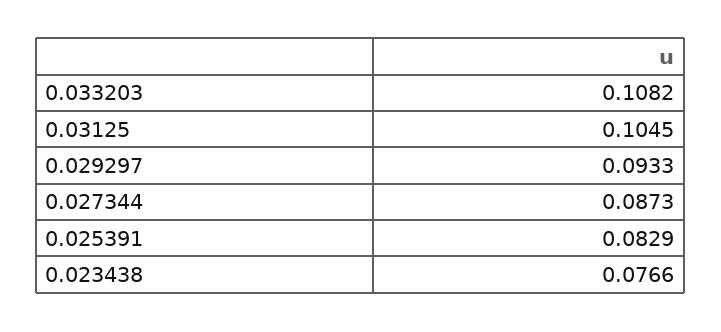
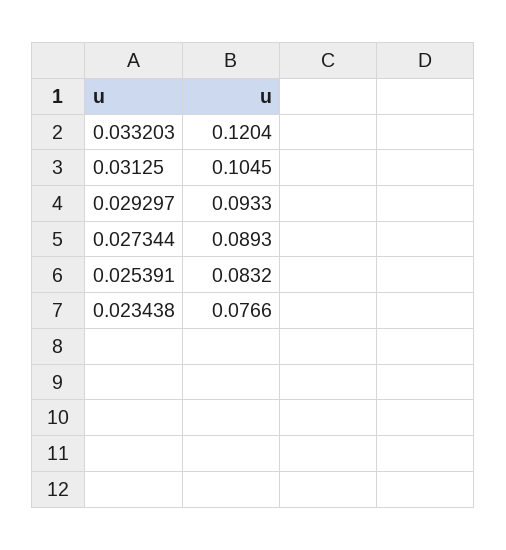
0.033203: 0.1082 -> 0.1204
0.027344: 0.0873 -> 0.0893
0.025391: 0.0829 -> 0.0832

